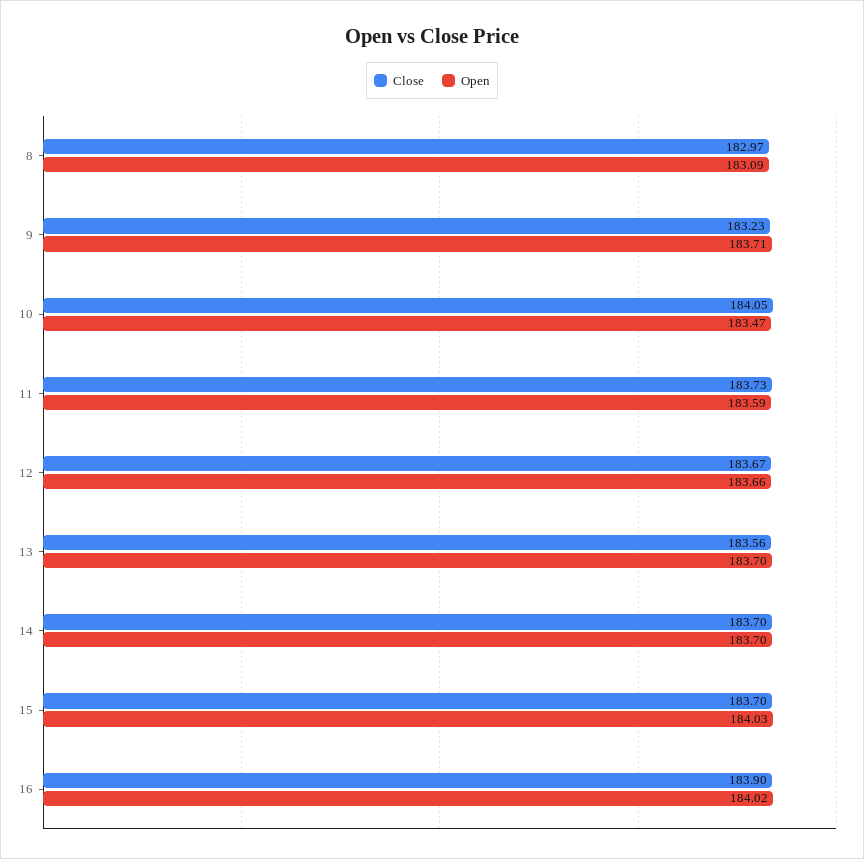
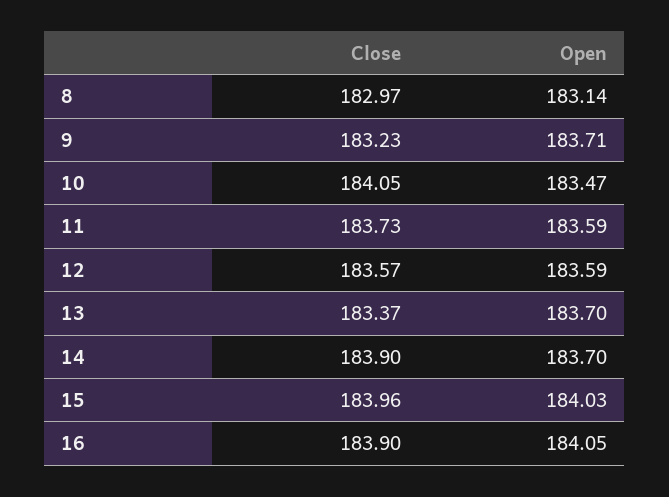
Open, 8: 183.09 -> 183.14
Close, 12: 183.67 -> 183.57
Open, 12: 183.66 -> 183.59
Close, 13: 183.56 -> 183.37
Close, 14: 183.7 -> 183.9
Close, 15: 183.7 -> 183.96
Open, 16: 184.02 -> 184.05

